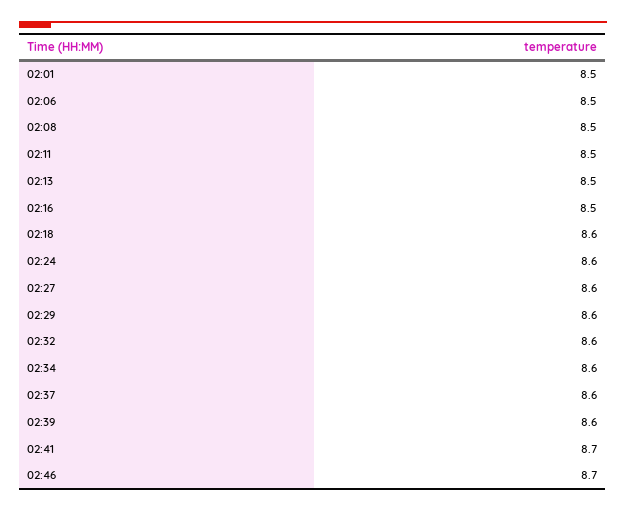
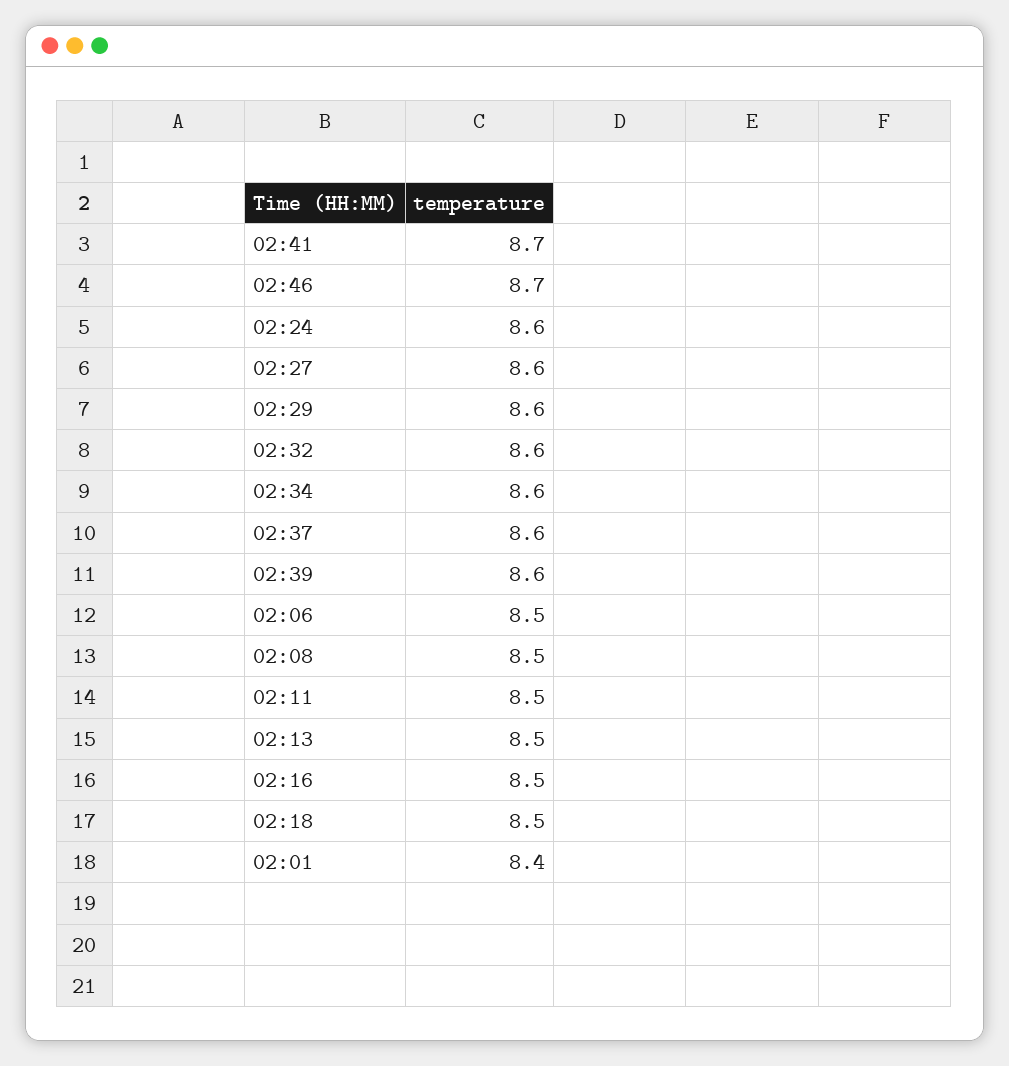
02:01: 8.5 -> 8.4
02:18: 8.6 -> 8.5

